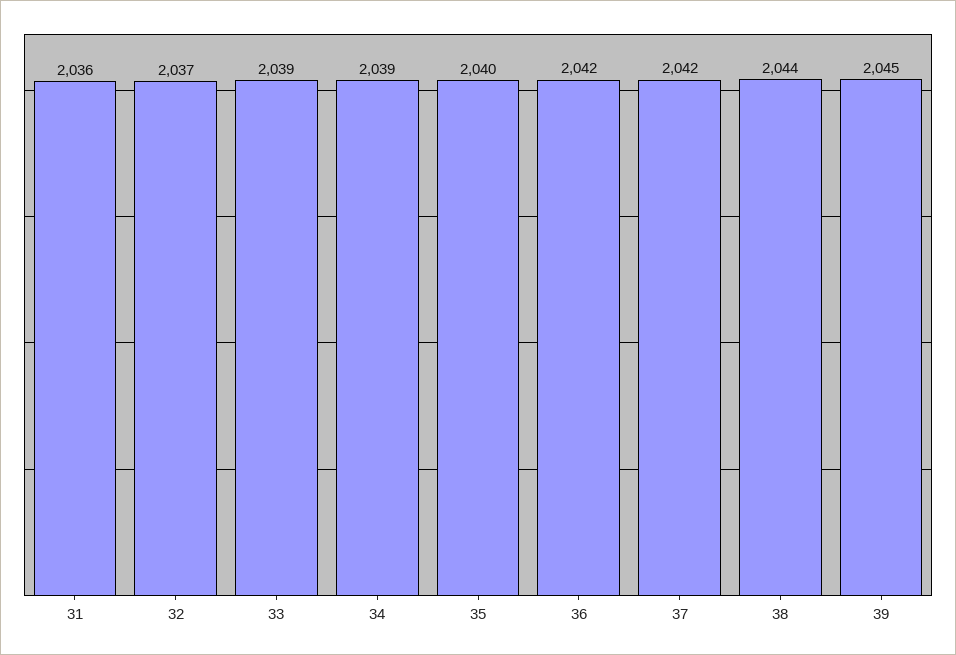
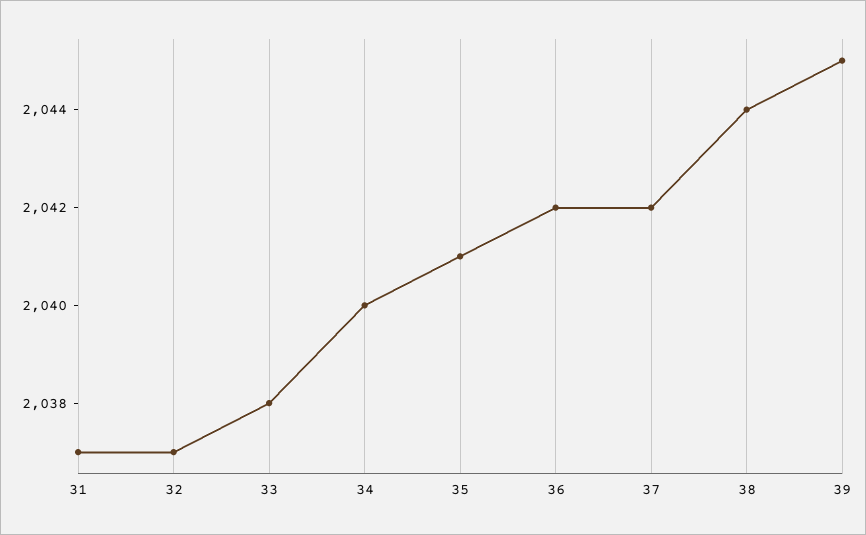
31: 2036 -> 2037
33: 2039 -> 2038
34: 2039 -> 2040
35: 2040 -> 2041

